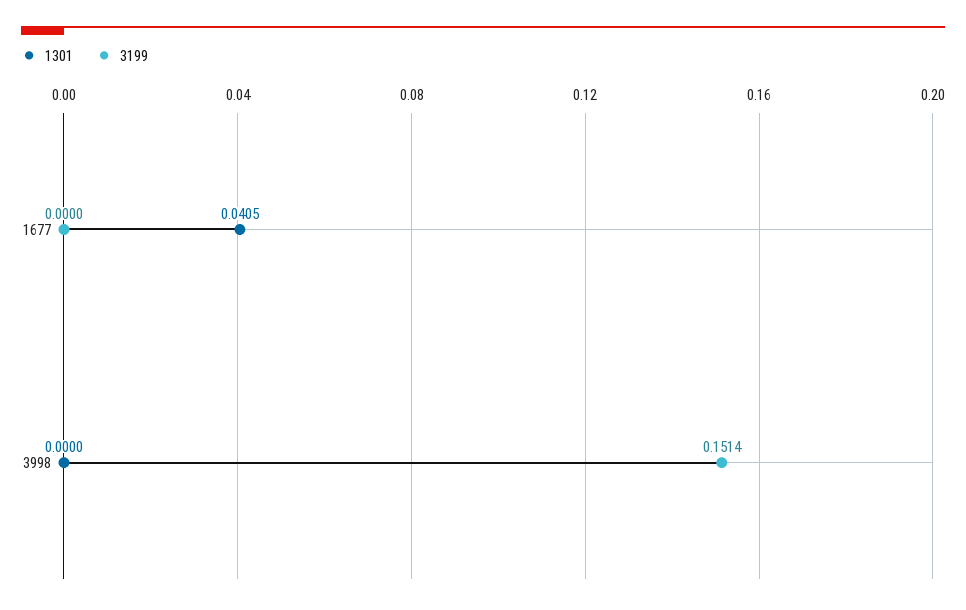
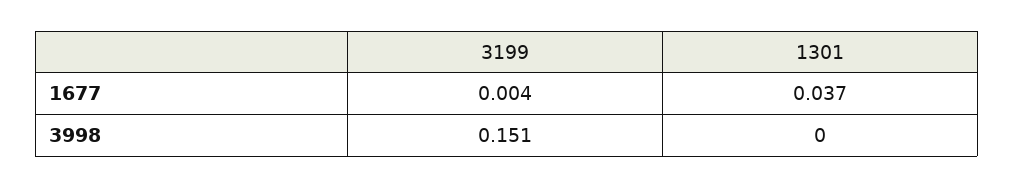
1301, 1677: 0.0405 -> 0.037
3199, 1677: 0 -> 0.004

